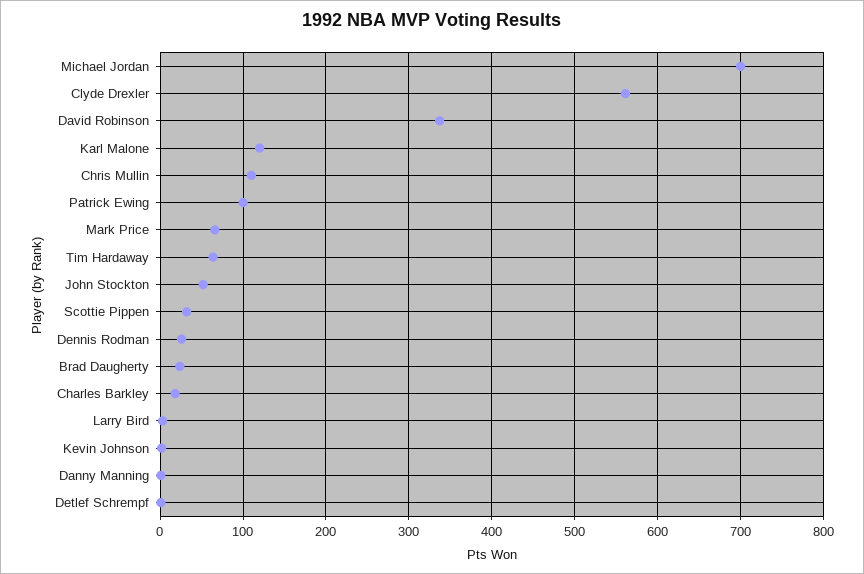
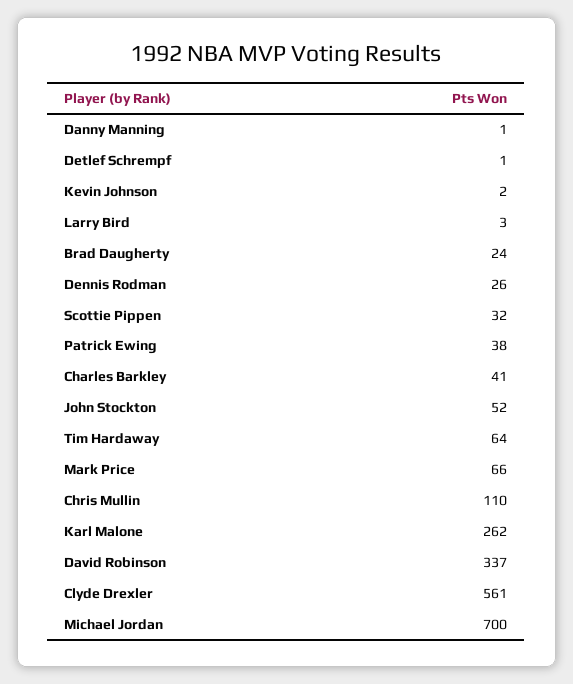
Karl Malone: 120 -> 262
Patrick Ewing: 100 -> 38
Charles Barkley: 20 -> 41

